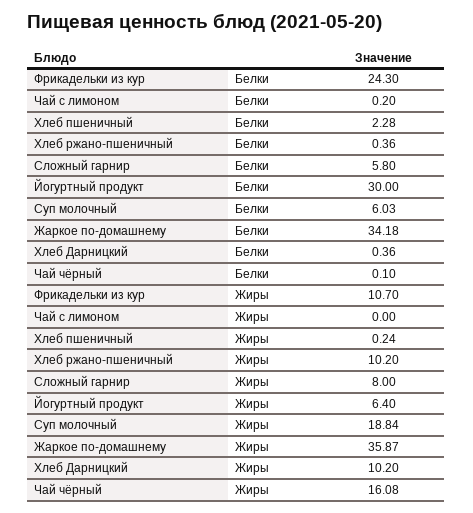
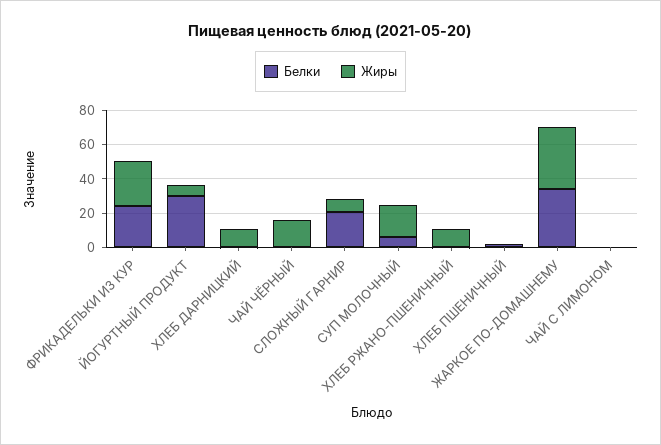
Белки, Сложный гарнир: 5.8 -> 20
Жиры, Фрикадельки из кур: 10.7 -> 25

